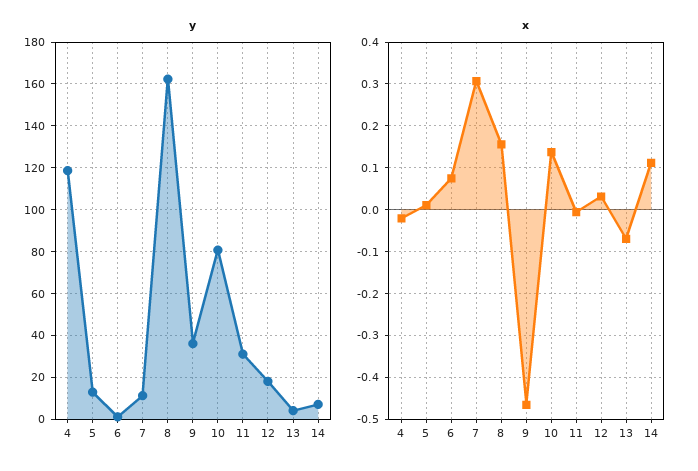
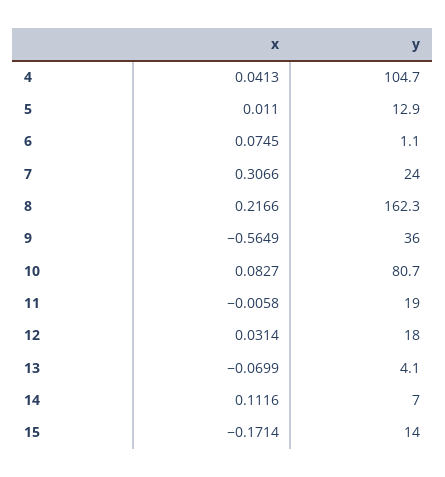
y, 4: 120 -> 104.7
y, 7: 10 -> 24
y, 11: 30 -> 19
x, 4: -0.02 -> 0.0413
x, 8: 0.16 -> 0.2166
x, 9: -0.46 -> -0.5649
x, 10: 0.14 -> 0.0827
x, 15: none -> -0.1714
y, 15: none -> 14

